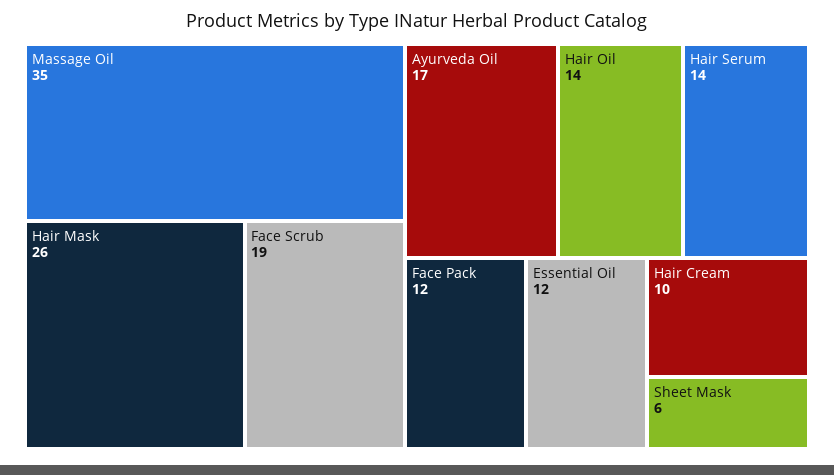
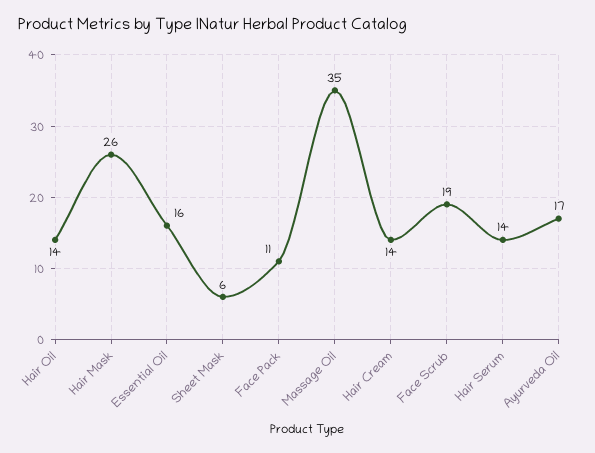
Face Pack: 12 -> 11
Essential Oil: 12 -> 16
Hair Cream: 10 -> 14

